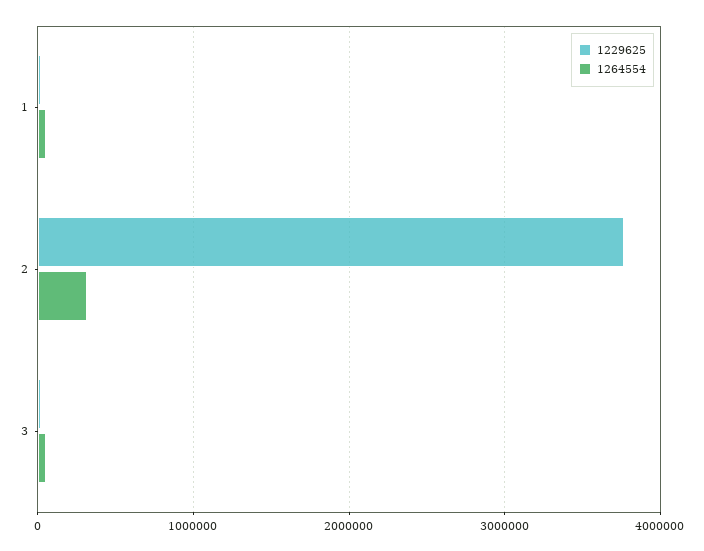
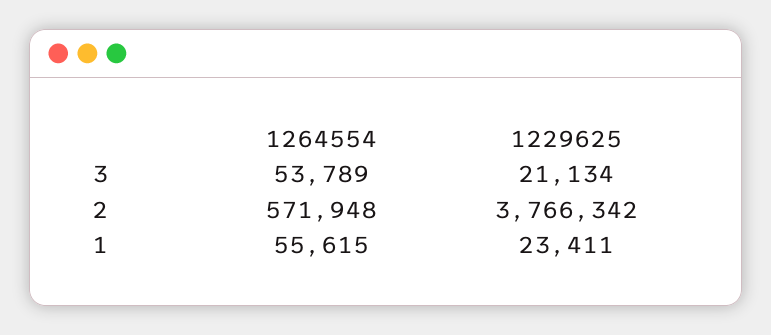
1264554, 2: 300000 -> 571948

